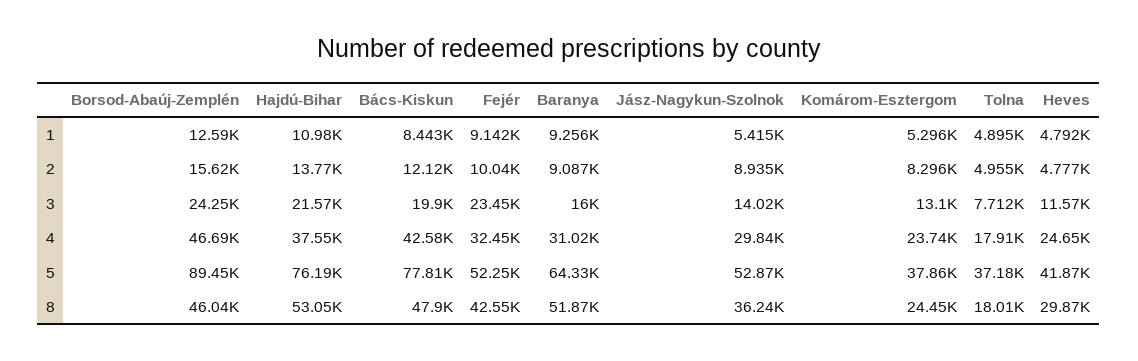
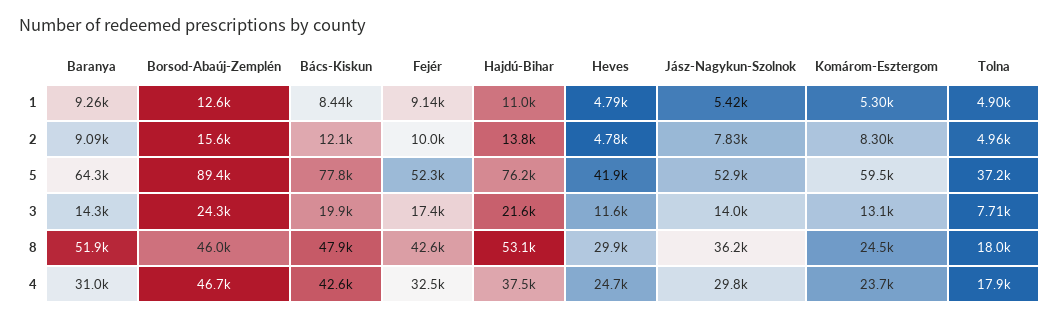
Jász-Nagykun-Szolnok, 2: 8935 -> 7830
Fejér, 3: 23450 -> 17400
Baranya, 3: 16000 -> 14300
Komárom-Esztergom, 5: 37860 -> 59500

